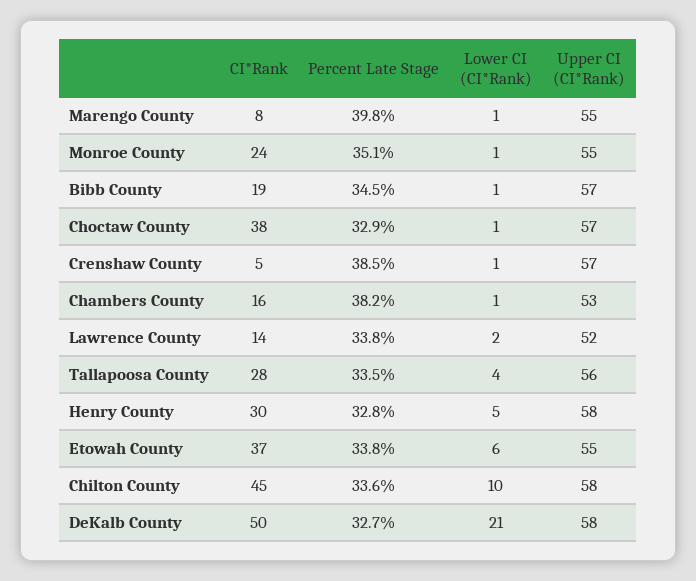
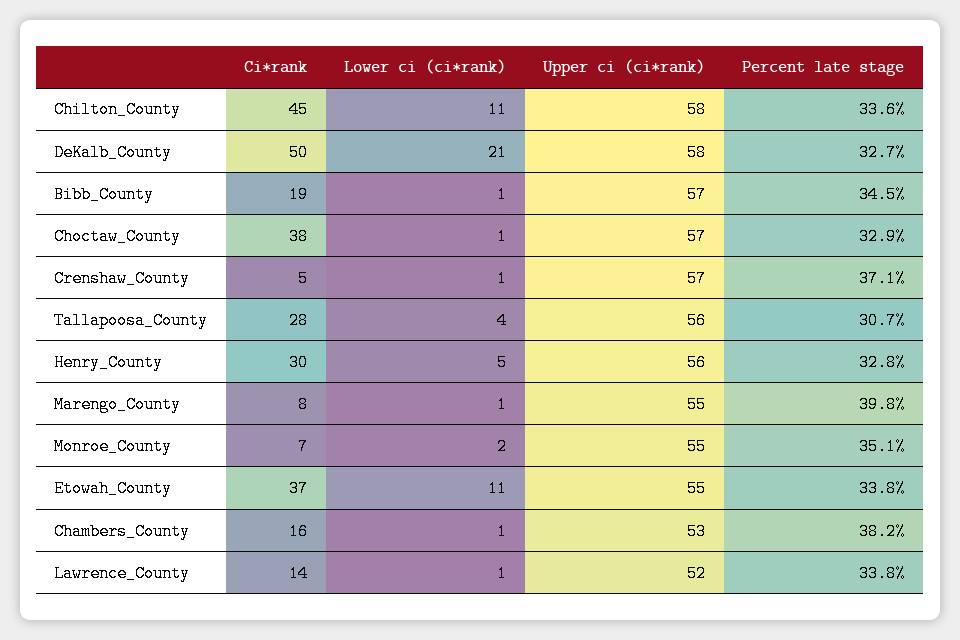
CI*Rank, Monroe County: 24 -> 7
Lower CI (CI*Rank), Monroe County: 1 -> 2
Percent Late Stage, Crenshaw County: 38.5 -> 37.1
Lower CI (CI*Rank), Lawrence County: 2 -> 1
Percent Late Stage, Tallapoosa County: 33.5 -> 30.7
Upper CI (CI*Rank), Henry County: 58 -> 56
Lower CI (CI*Rank), Etowah County: 6 -> 11
Lower CI (CI*Rank), Chilton County: 10 -> 11

